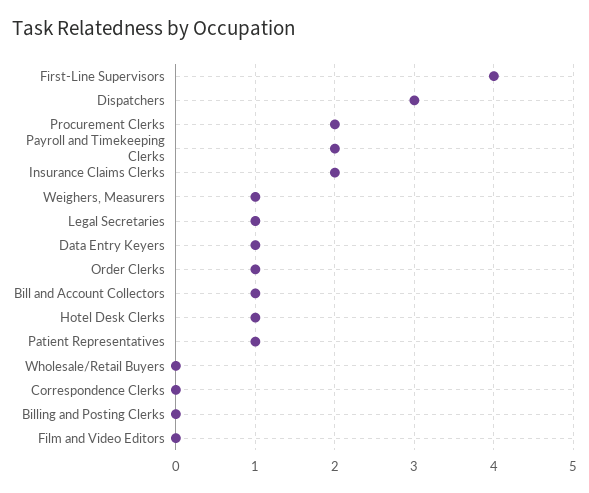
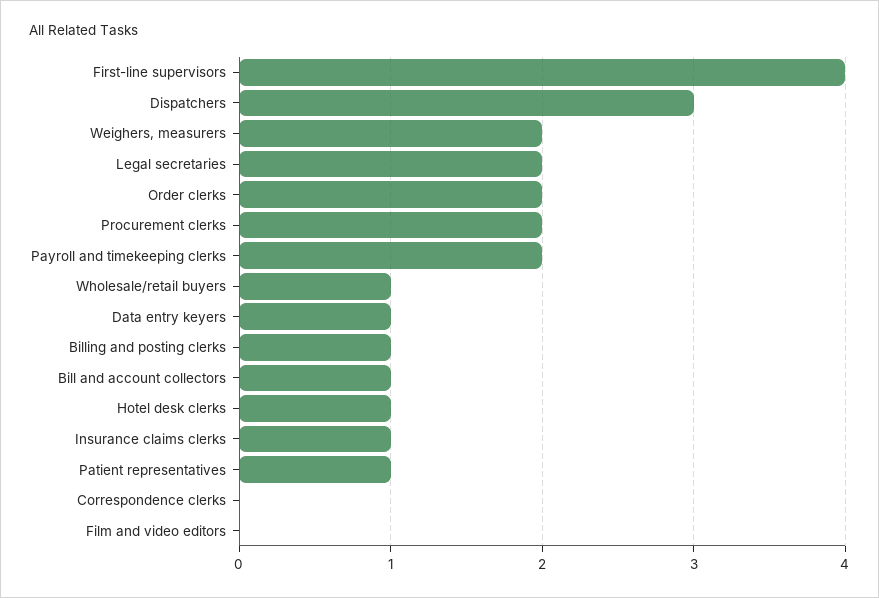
Insurance Claims Clerks: 2 -> 1
Weighers, Measurers: 1 -> 2
Legal Secretaries: 1 -> 2
Order Clerks: 1 -> 2
Wholesale/Retail Buyers: 0 -> 1
Billing and Posting Clerks: 0 -> 1

